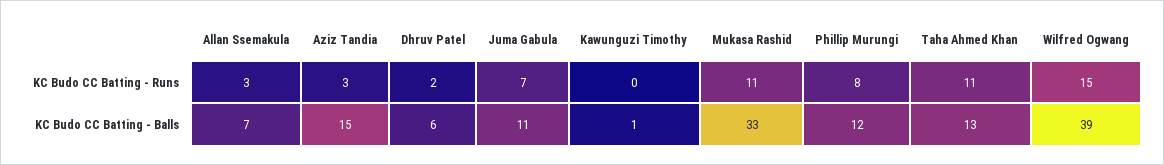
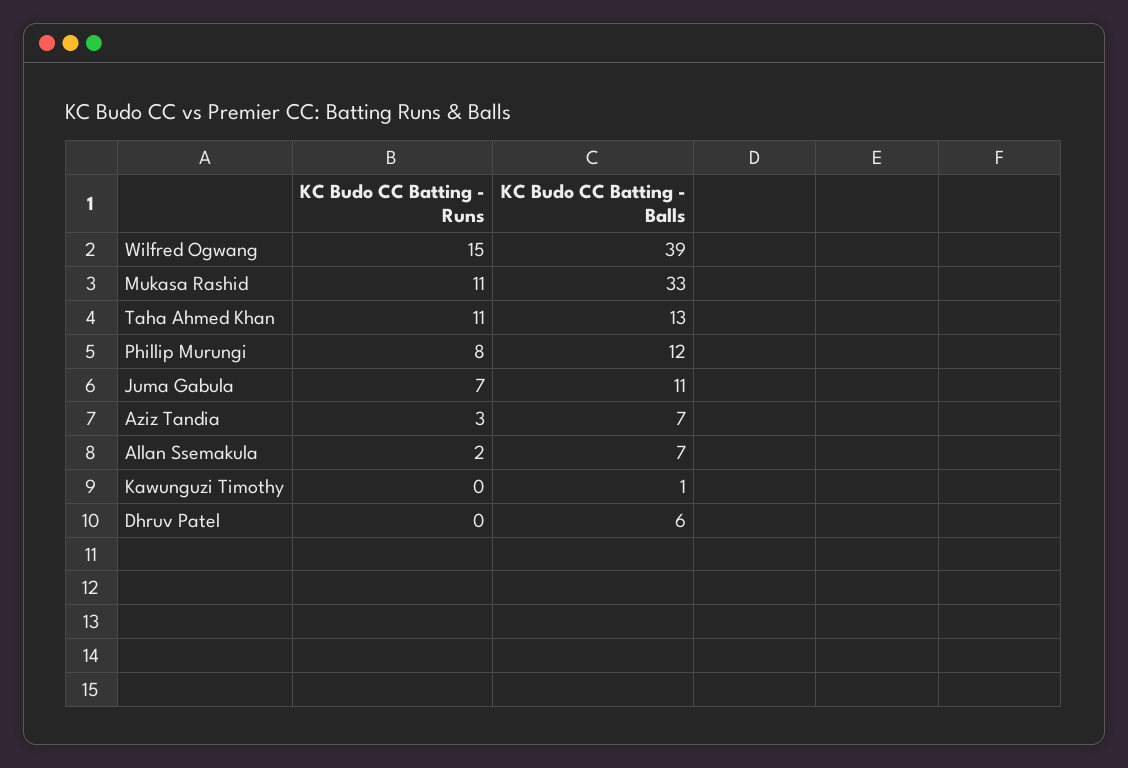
Allan Ssemakula, KC Budo CC Batting - Runs: 3 -> 2
Dhruv Patel, KC Budo CC Batting - Runs: 2 -> 0
Aziz Tandia, KC Budo CC Batting - Balls: 15 -> 7

